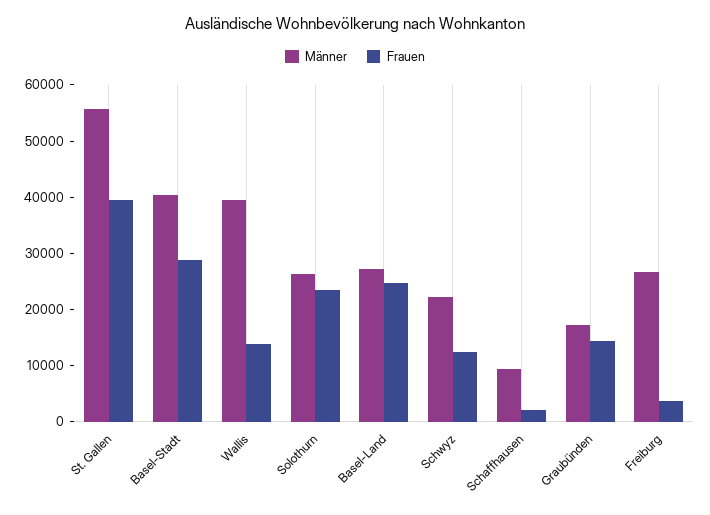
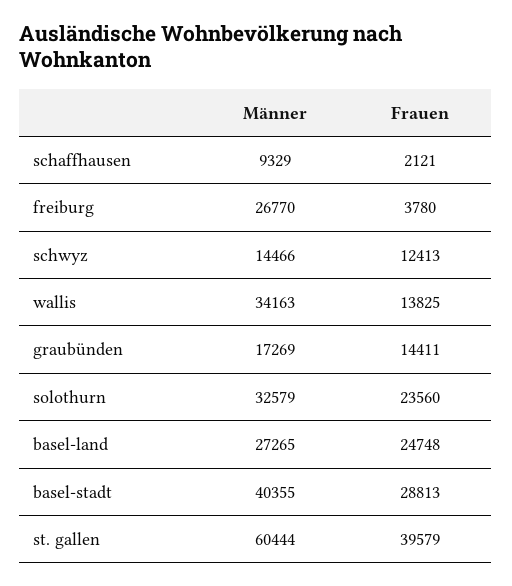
Männer, St. Gallen: 56000 -> 60444
Männer, Wallis: 40000 -> 34163
Männer, Solothurn: 26000 -> 32579
Männer, Schwyz: 22000 -> 14466

